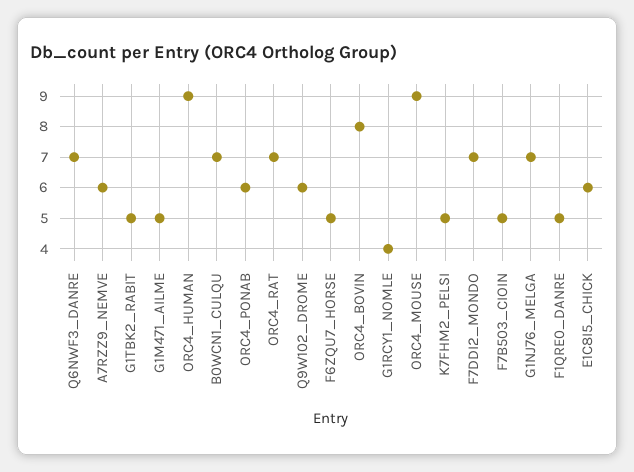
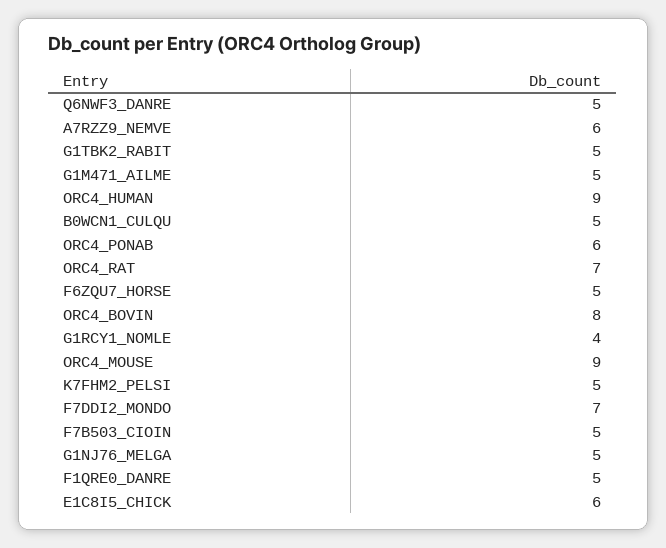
Q6NWF3_DANRE: 7 -> 5
B0WCN1_CULQU: 7 -> 5
Q9W102_DROME: 6 -> none
G1NJ76_MELGA: 7 -> 5

